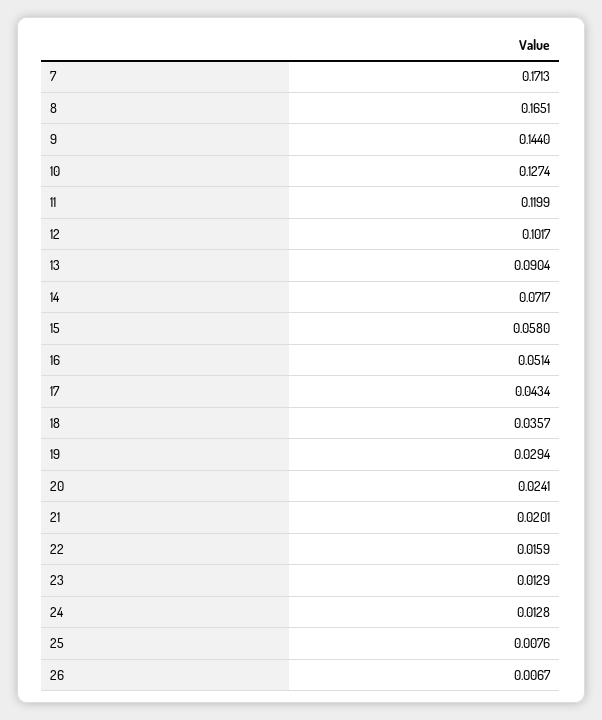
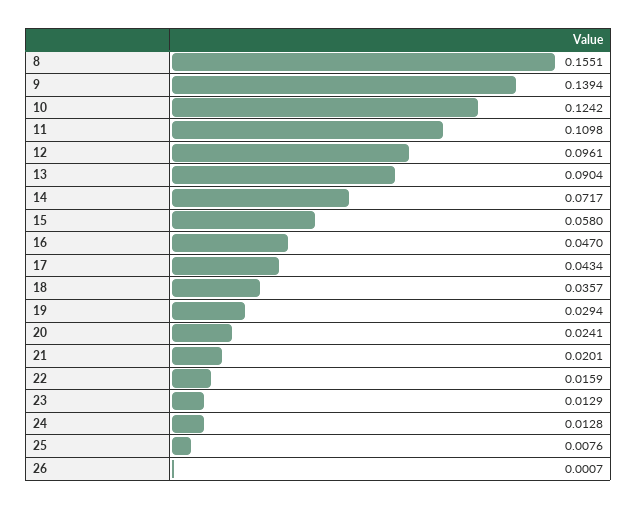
7: 0.1713 -> none
8: 0.1651 -> 0.1551
9: 0.144 -> 0.1394
10: 0.1274 -> 0.1242
11: 0.1199 -> 0.1098
12: 0.1017 -> 0.0961
16: 0.0514 -> 0.047
26: 0.0067 -> 0.0007

